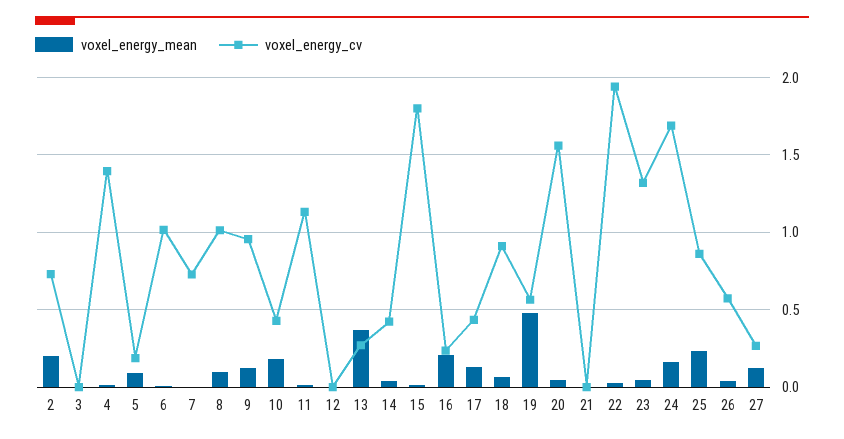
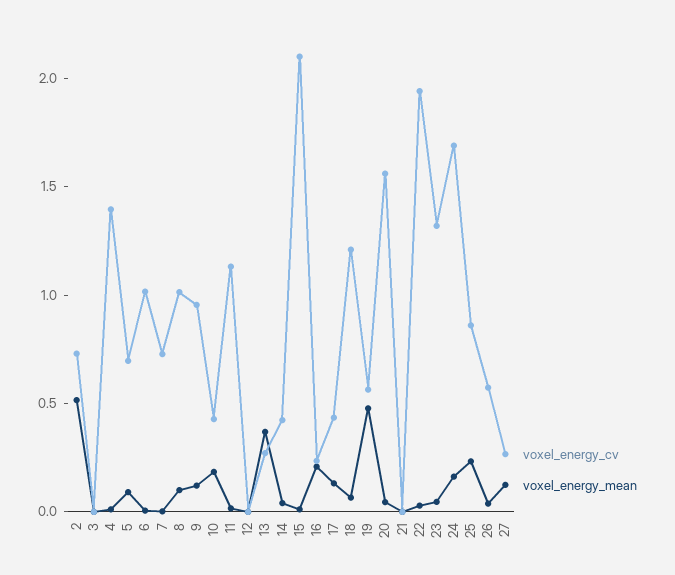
voxel_energy_mean, 2: 0.2 -> 0.5
voxel_energy_cv, 5: 0.2 -> 0.7
voxel_energy_cv, 15: 1.8 -> 2.1
voxel_energy_cv, 18: 0.9 -> 1.2

